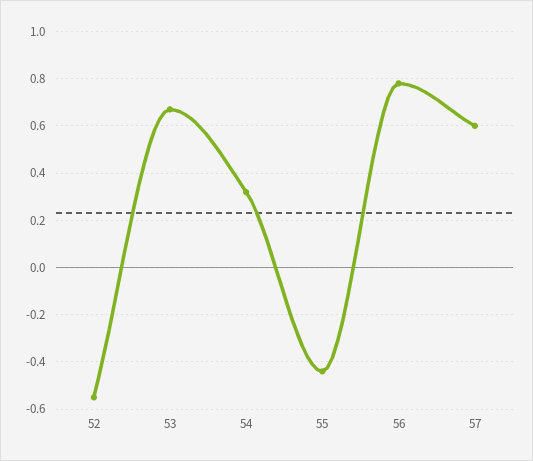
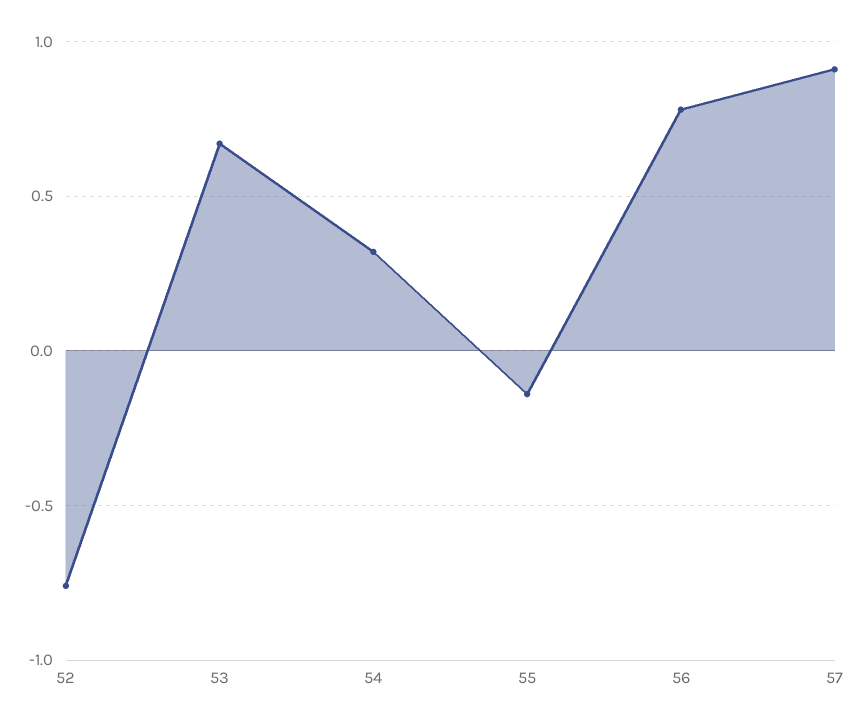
52: -0.55 -> -0.75
55: -0.45 -> -0.15
57: 0.6 -> 0.9

